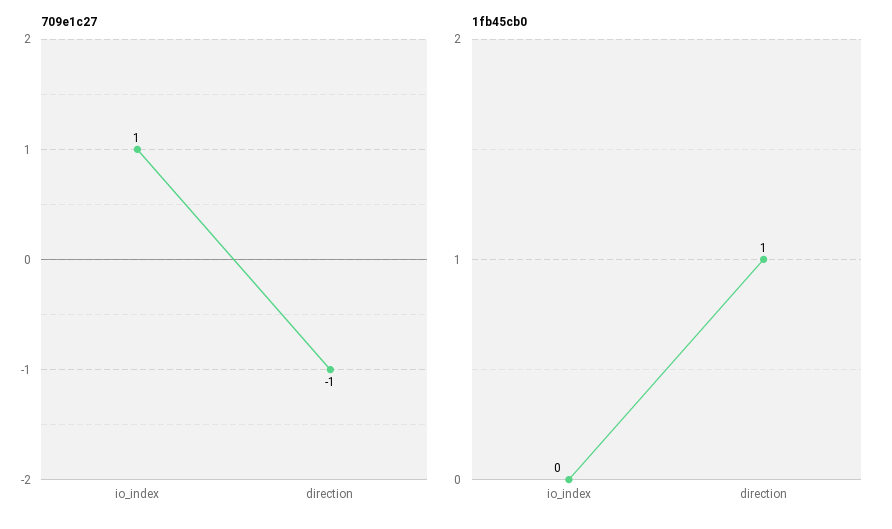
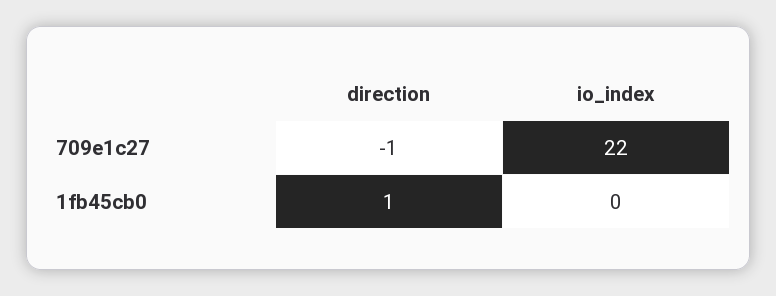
709e1c27, io_index: 1 -> 22

